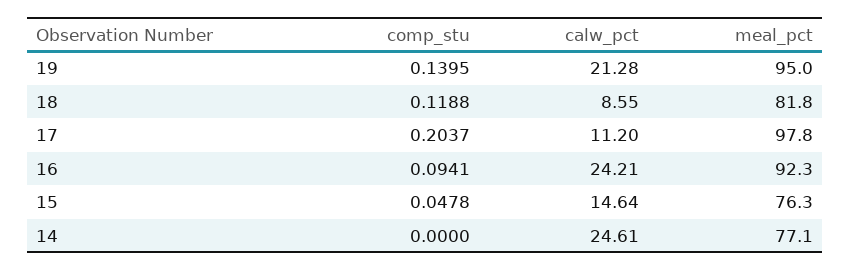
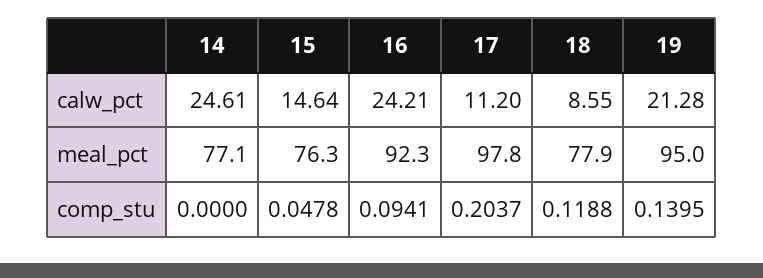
meal_pct, 18: 81.8 -> 77.9

